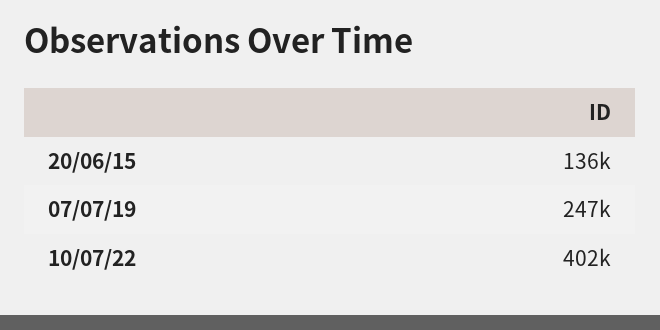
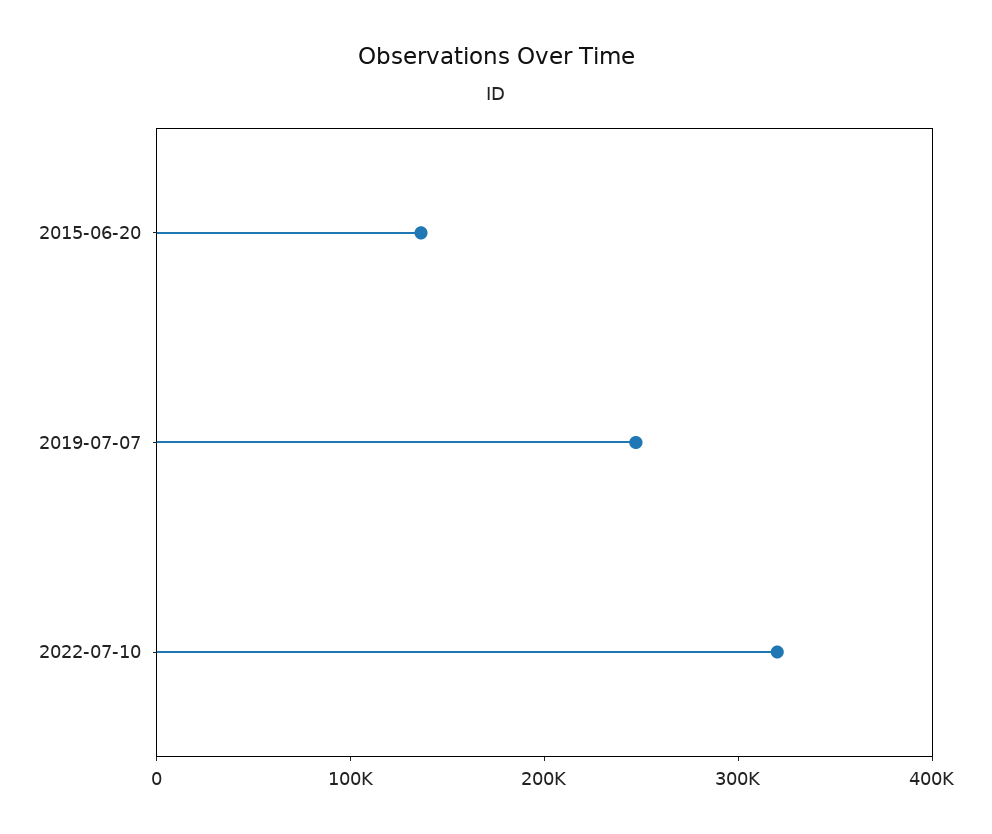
10/07/22: 402000 -> 320000

